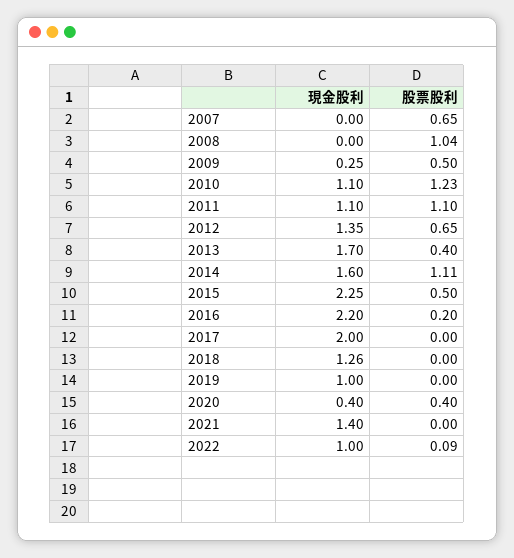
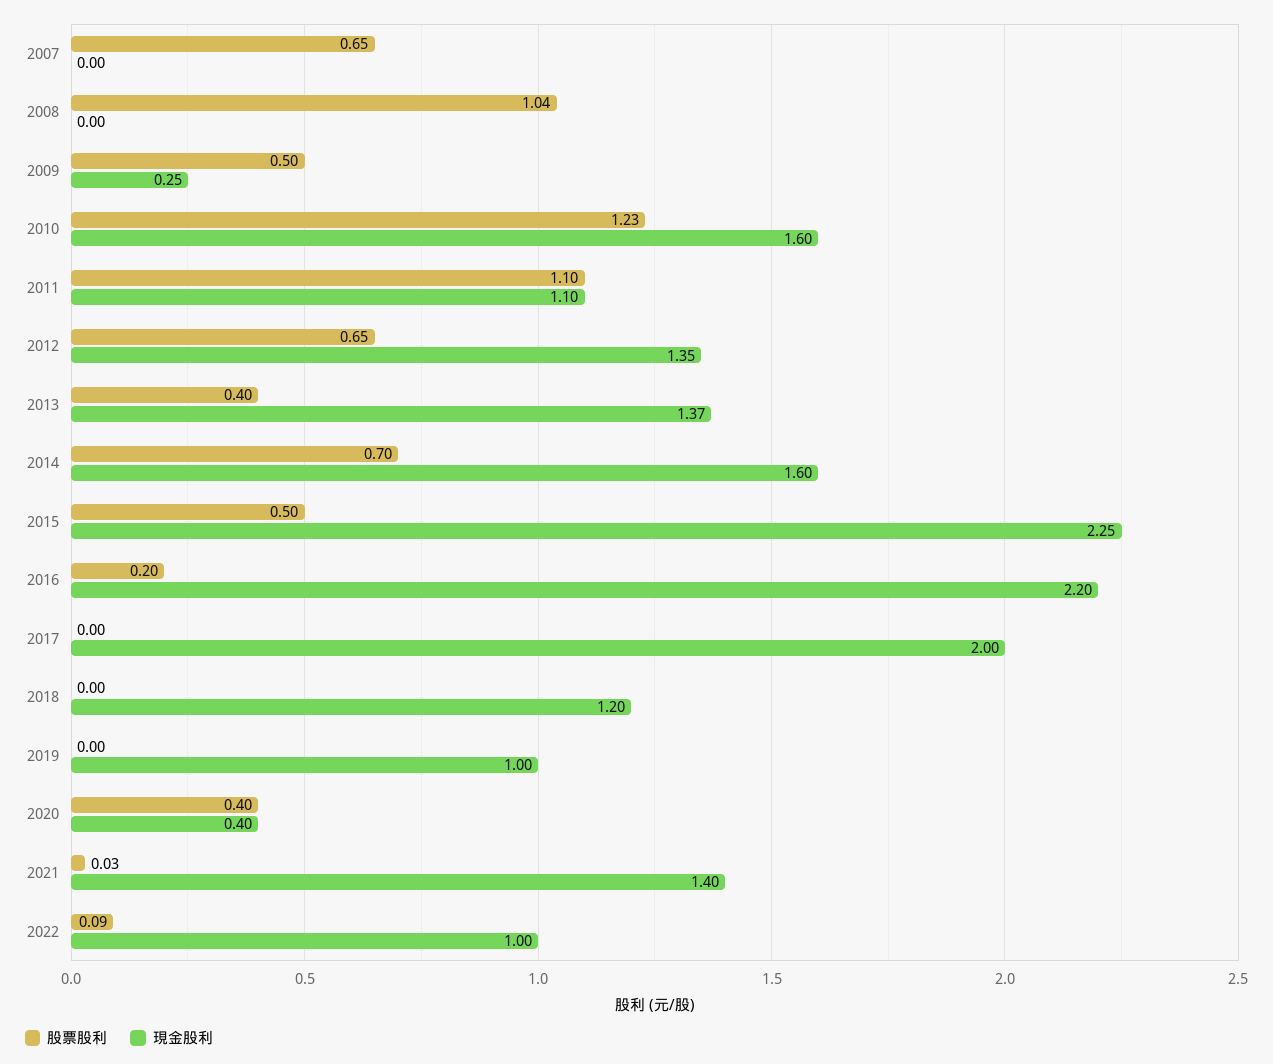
現金股利, 2010: 1.1 -> 1.6
現金股利, 2013: 1.7 -> 1.37
股票股利, 2014: 1.11 -> 0.7
現金股利, 2018: 1.26 -> 1.2
股票股利, 2021: 0 -> 0.03

